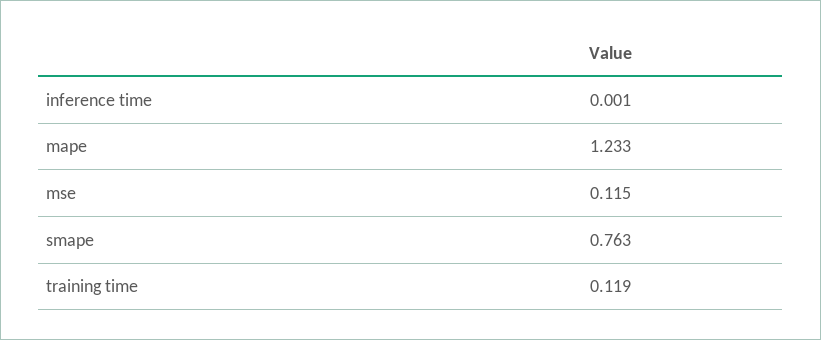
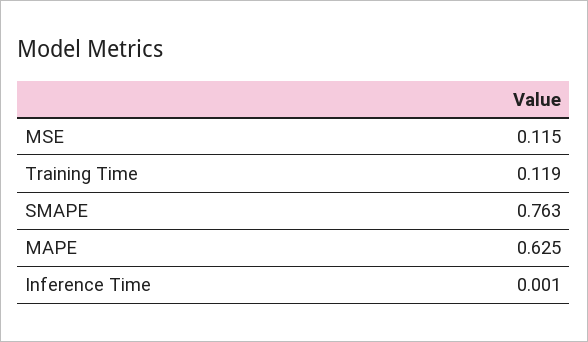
mape: 1.233 -> 0.625

